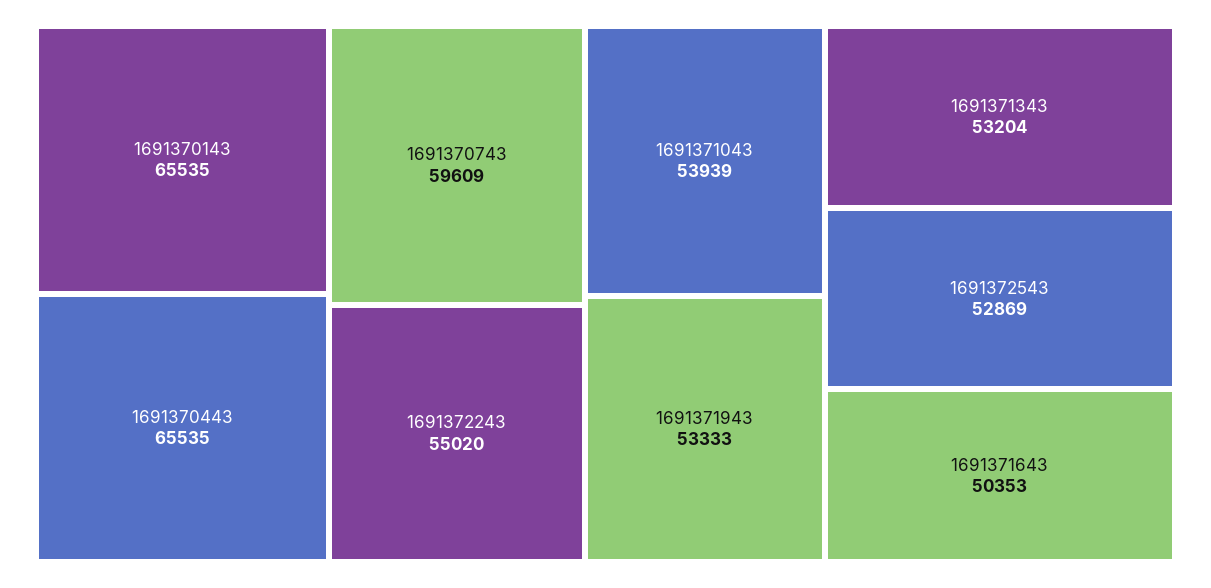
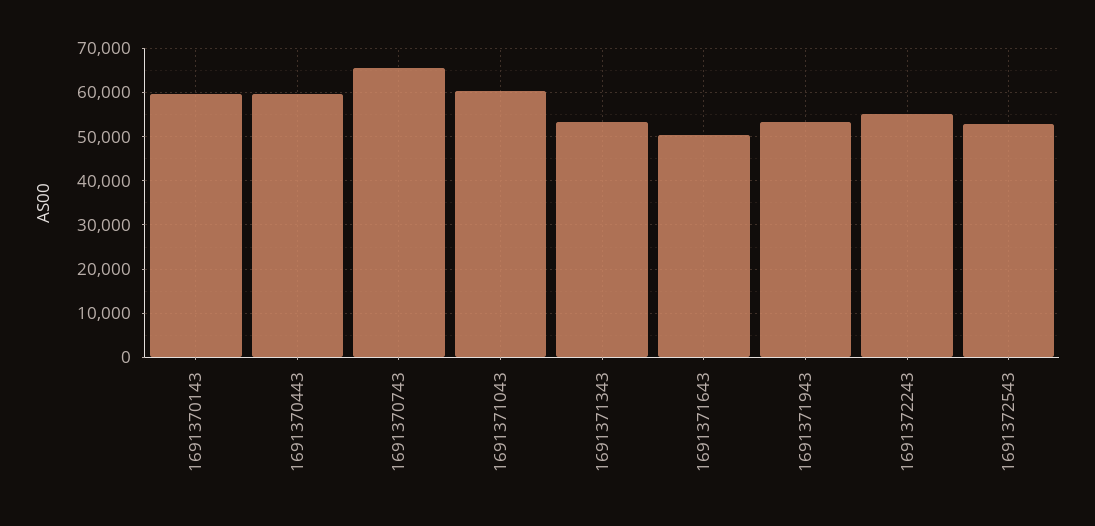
1691370143: 65535 -> 60000
1691370443: 65535 -> 60000
1691370743: 59609 -> 66000
1691371043: 53939 -> 60000

